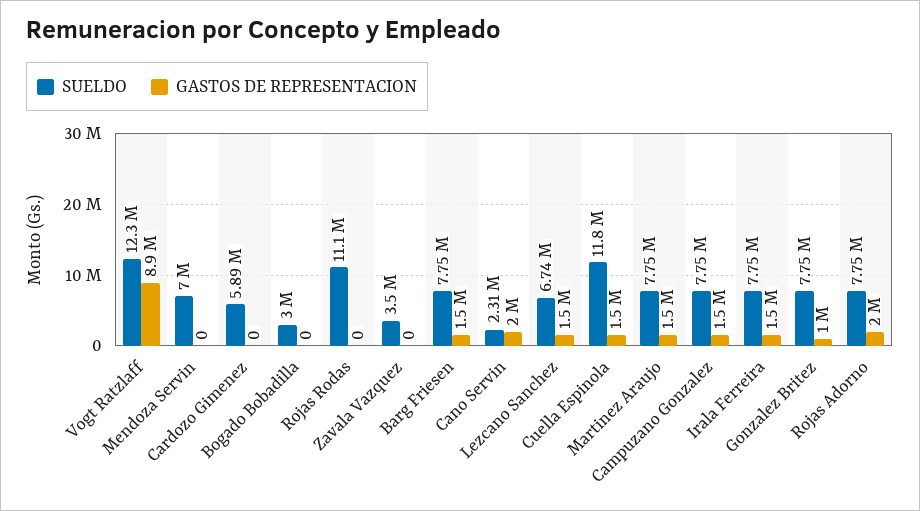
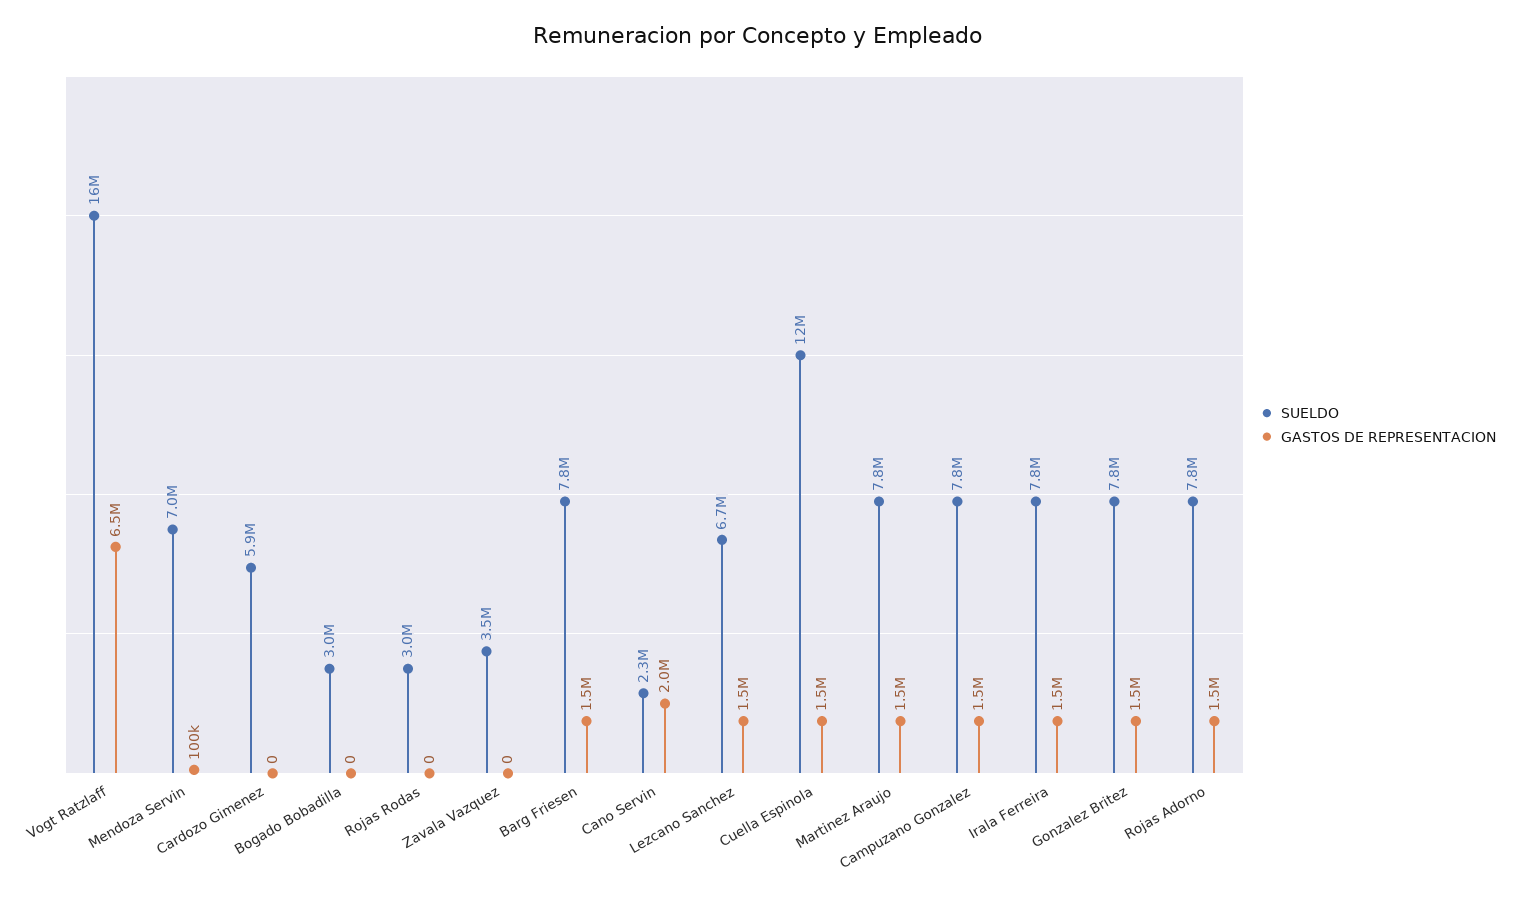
SUELDO, Vogt Ratzlaff: 12300000 -> 16000000
GASTOS DE REPRESENTACION, Vogt Ratzlaff: 8900000 -> 6500000
GASTOS DE REPRESENTACION, Mendoza Servin: 0 -> 100000
SUELDO, Rojas Rodas: 11100000 -> 3000000
GASTOS DE REPRESENTACION, Gonzalez Britez: 1000000 -> 1500000
GASTOS DE REPRESENTACION, Rojas Adorno: 2000000 -> 1500000

